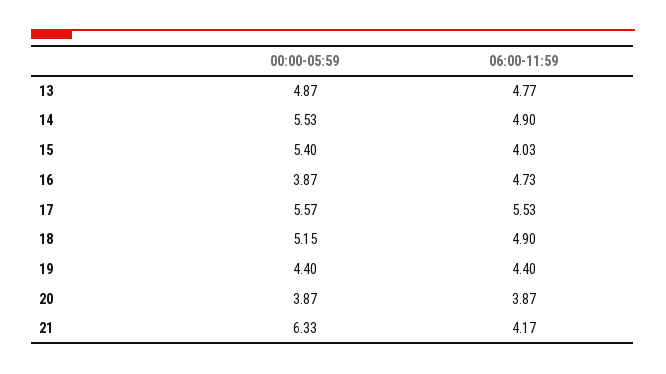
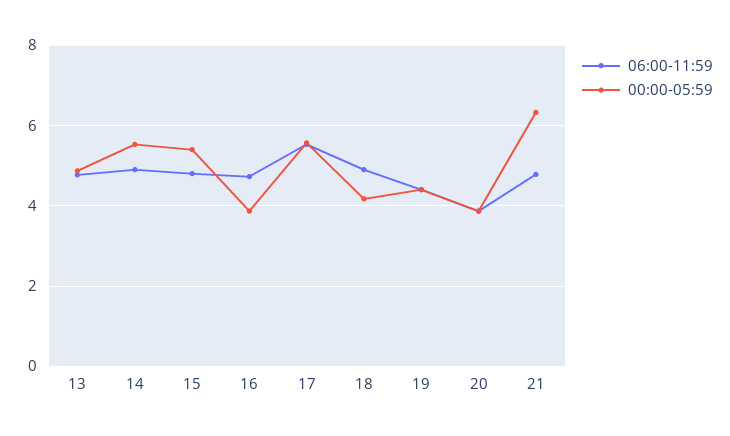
06:00-11:59, 15: 4.03 -> 4.8
00:00-05:59, 18: 5.15 -> 4.2
06:00-11:59, 21: 4.17 -> 4.8

